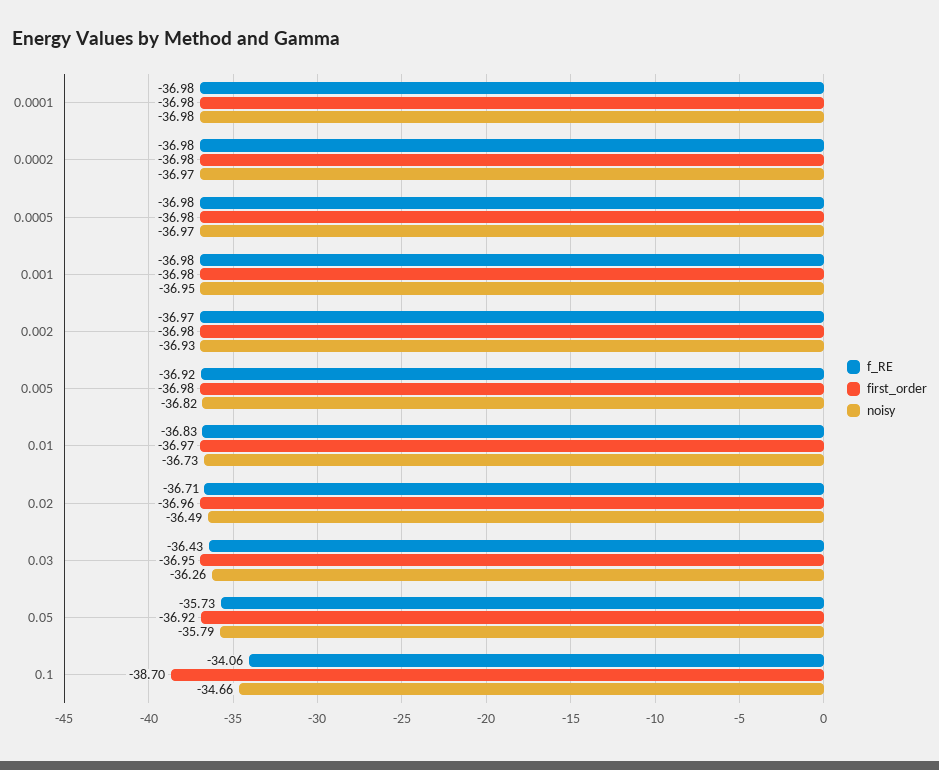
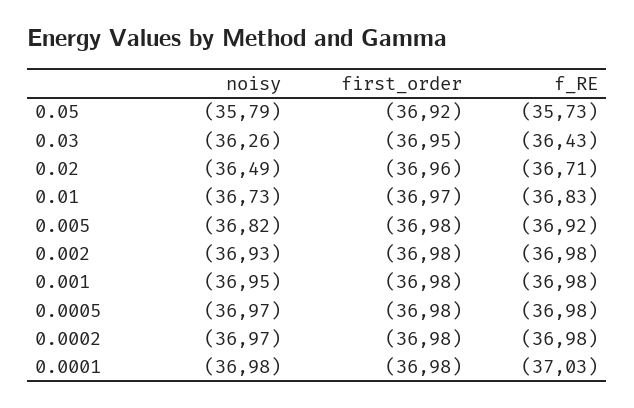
f_RE, 0.0001: -36.98 -> -37.03
f_RE, 0.002: -36.97 -> -36.98
f_RE, 0.1: -34.06 -> none
first_order, 0.1: -38.7 -> none
noisy, 0.1: -34.66 -> none

